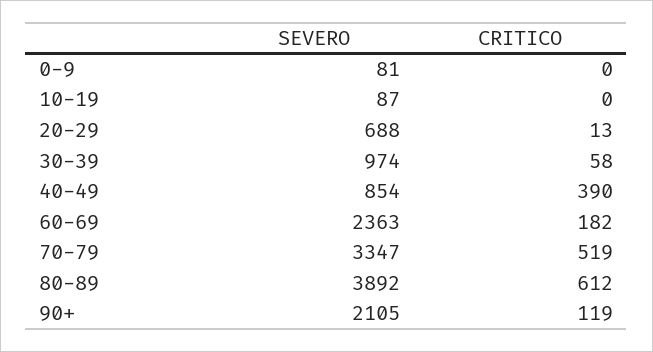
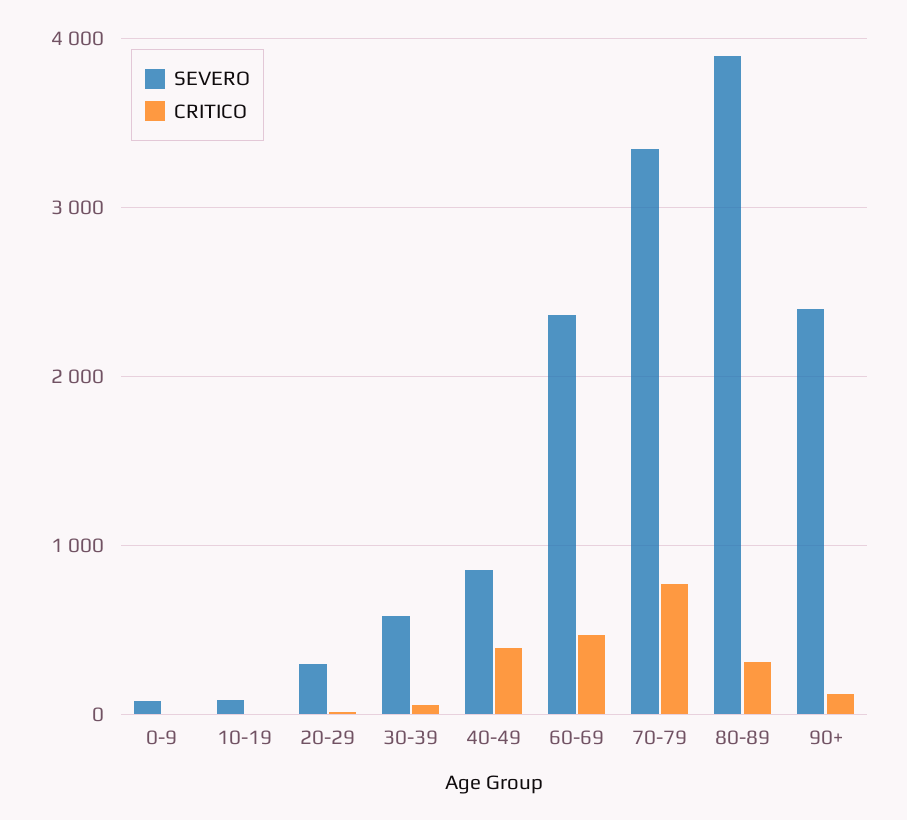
SEVERO, 20-29: 688 -> 300
SEVERO, 30-39: 974 -> 600
CRITICO, 60-69: 182 -> 500
CRITICO, 70-79: 519 -> 800
CRITICO, 80-89: 612 -> 300
SEVERO, 90+: 2105 -> 2400

